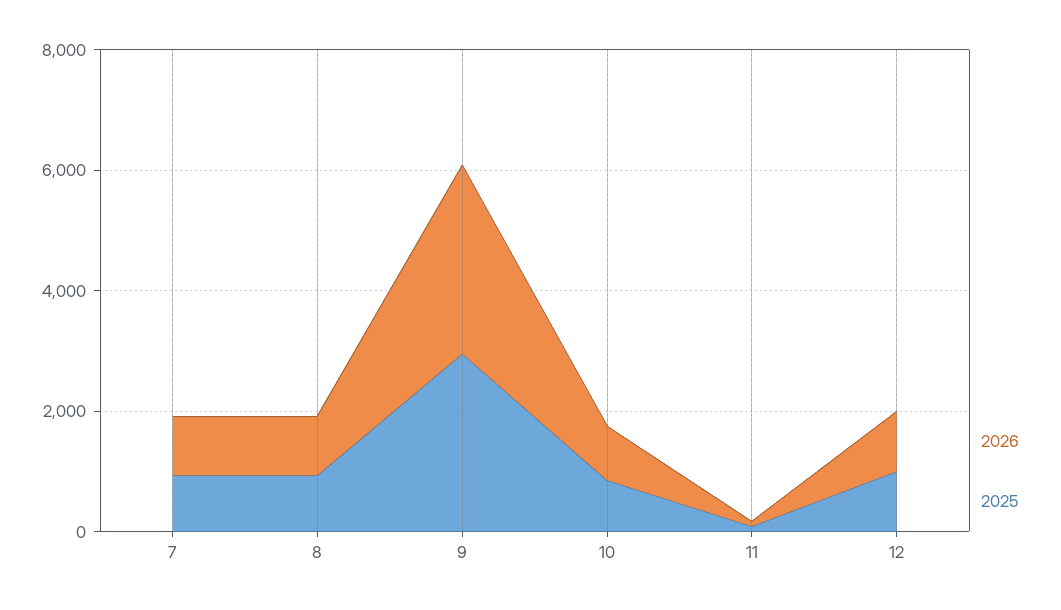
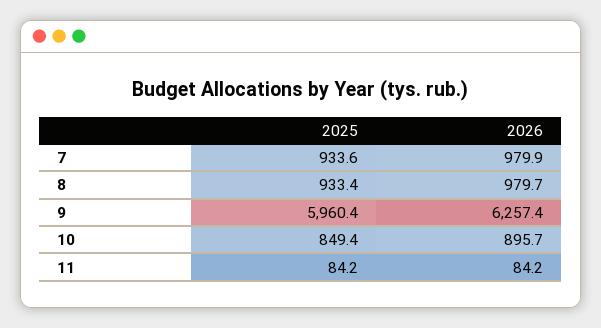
2026, 9: 3000 -> 6257.4
2025, 9: 3000 -> 5960.4
2026, 12: 1000 -> none
2025, 12: 1000 -> none

